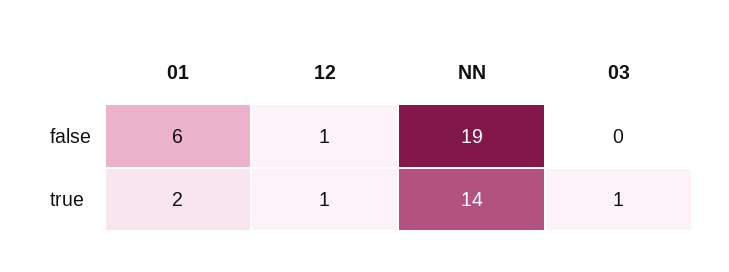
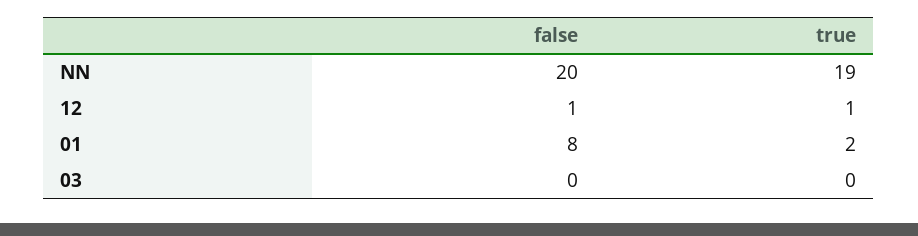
01, false: 6 -> 8
NN, false: 19 -> 20
NN, true: 14 -> 19
03, true: 1 -> 0

